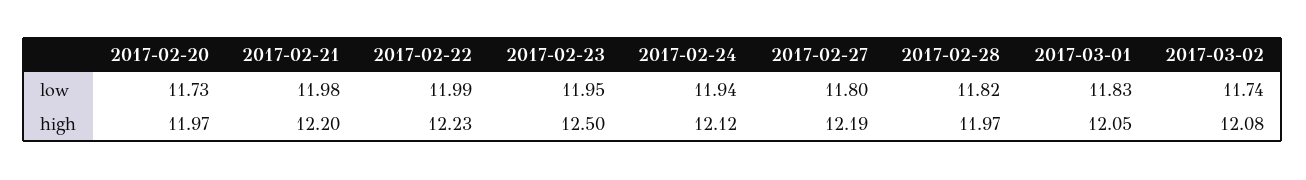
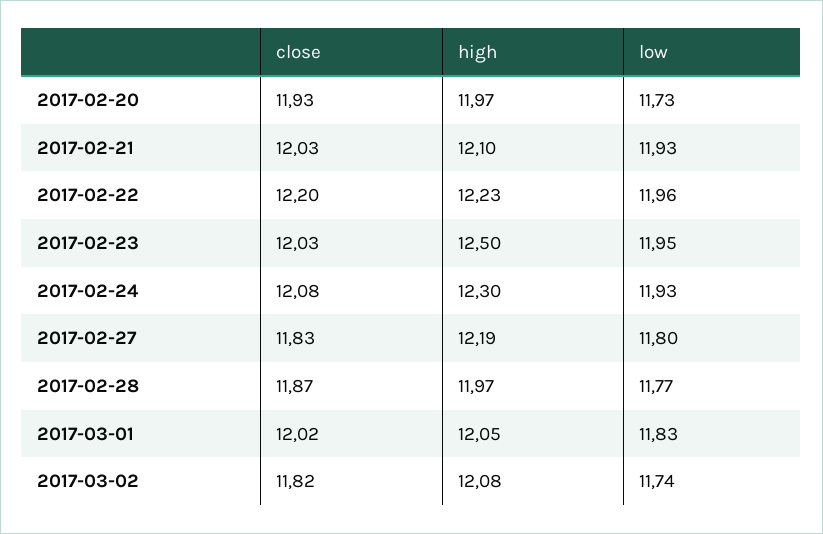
2017-02-21, low: 11.98 -> 11.93
2017-02-22, low: 11.99 -> 11.96
2017-02-24, low: 11.94 -> 11.93
2017-02-28, low: 11.82 -> 11.77
2017-02-21, high: 12.2 -> 12.1
2017-02-24, high: 12.12 -> 12.3
2017-02-20, close: none -> 11.93
2017-02-21, close: none -> 12.03
2017-02-22, close: none -> 12.2
2017-02-23, close: none -> 12.03
2017-02-24, close: none -> 12.08
2017-02-27, close: none -> 11.83
2017-02-28, close: none -> 11.87
2017-03-01, close: none -> 12.02
2017-03-02, close: none -> 11.82

